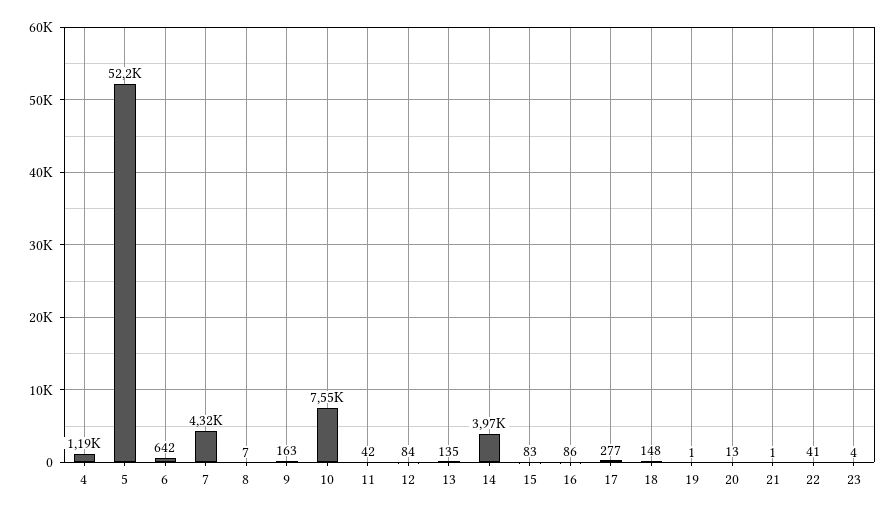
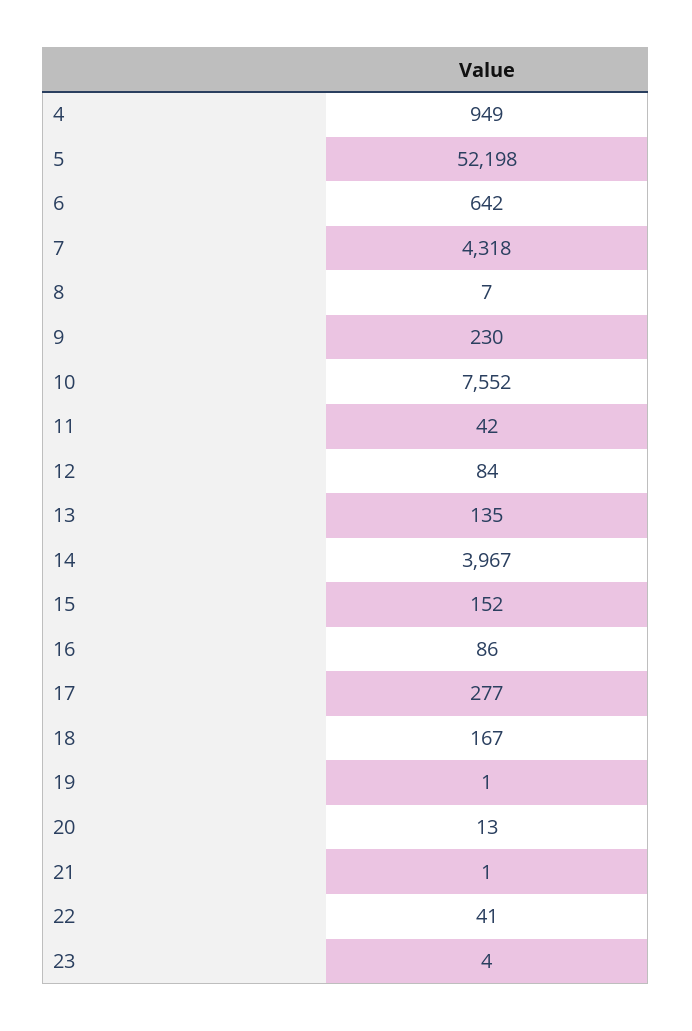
4: 1190 -> 949
9: 163 -> 230
15: 83 -> 152
18: 148 -> 167

